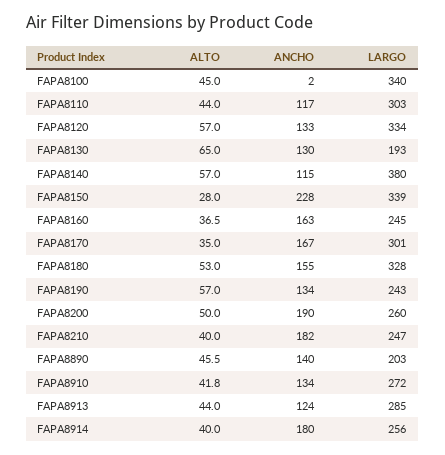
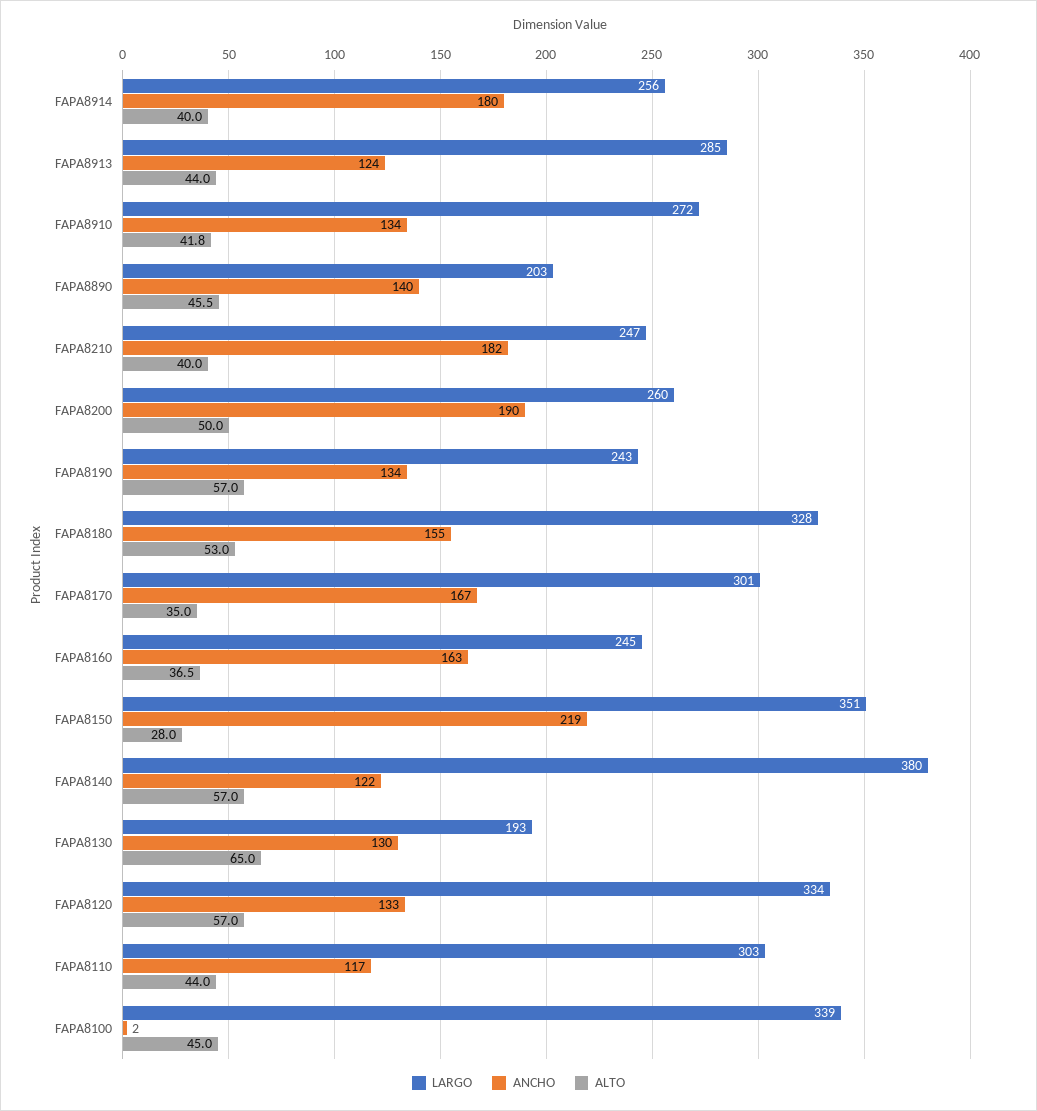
LARGO, FAPA8100: 340 -> 339
ANCHO, FAPA8140: 115 -> 122
ANCHO, FAPA8150: 228 -> 219
LARGO, FAPA8150: 339 -> 351

